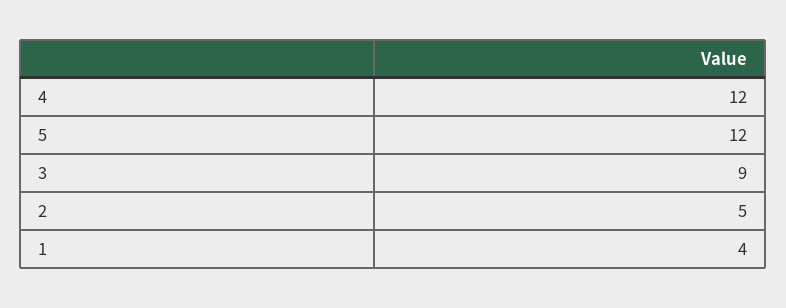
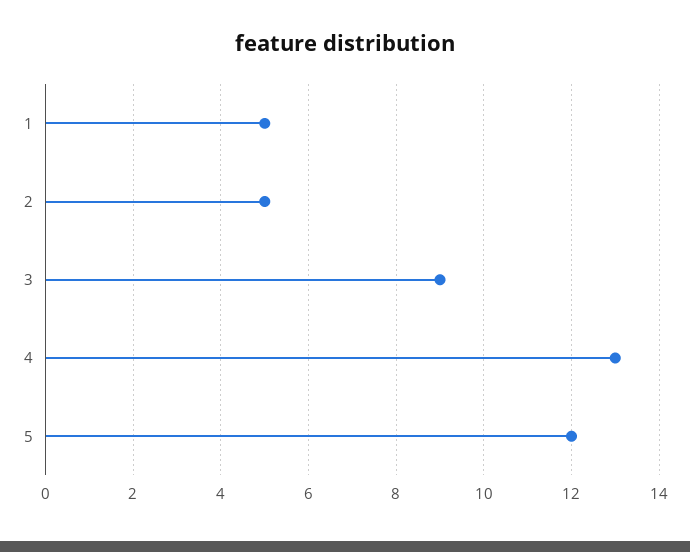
4: 12 -> 13
1: 4 -> 5

